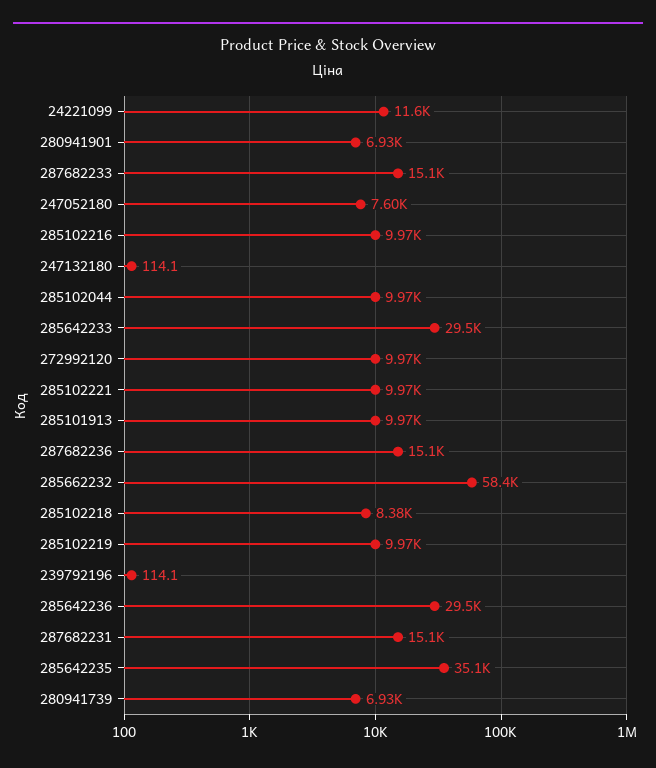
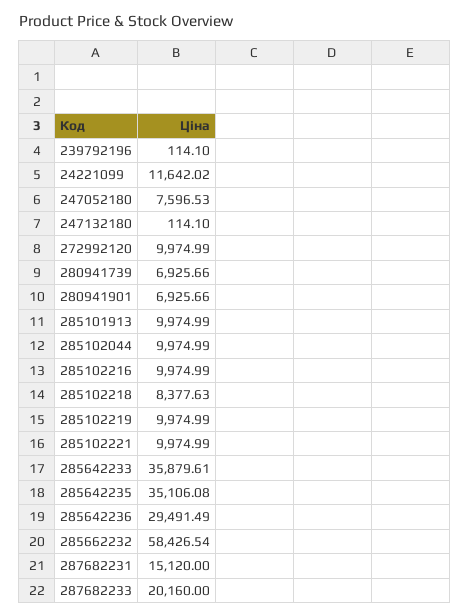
287682233: 15100 -> 20160
285642233: 29500 -> 35879.61
287682236: 15100 -> none

